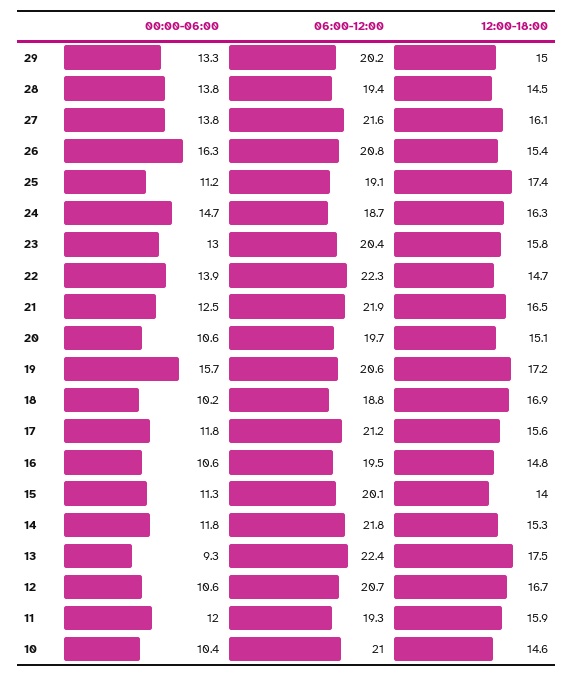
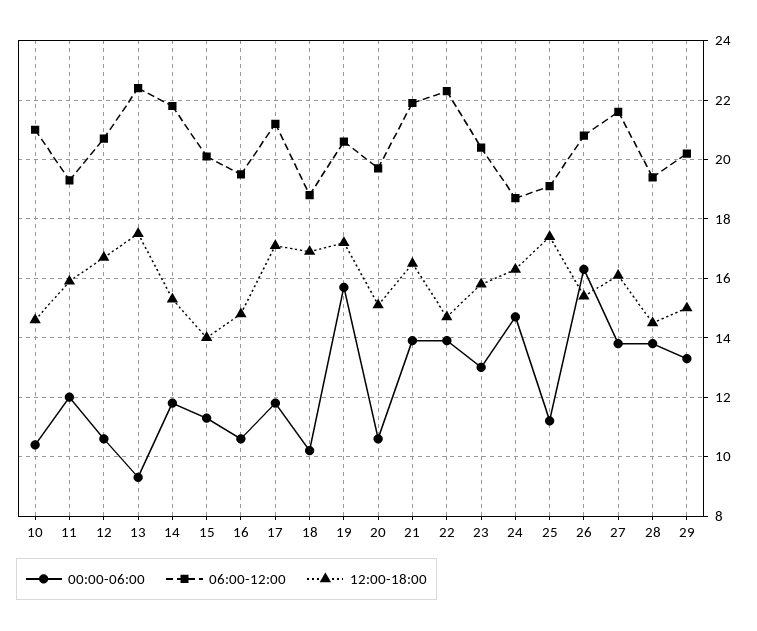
00:00-06:00, 21: 12.5 -> 14
12:00-18:00, 17: 15.6 -> 17

